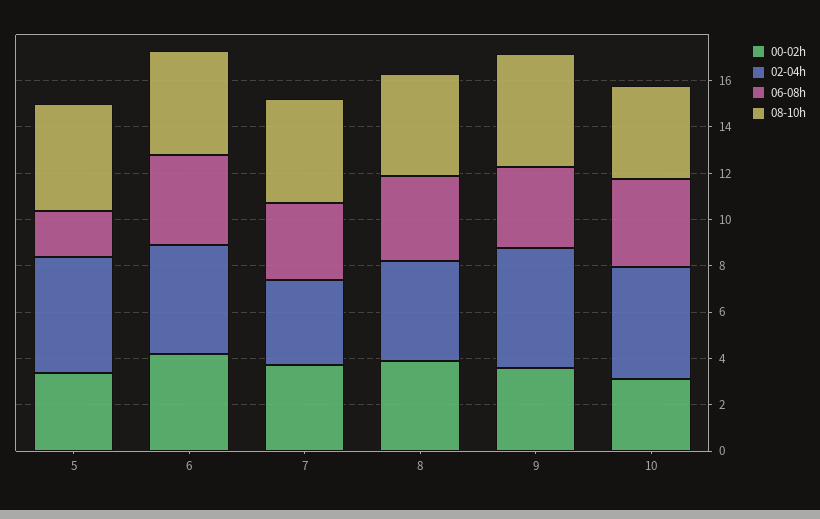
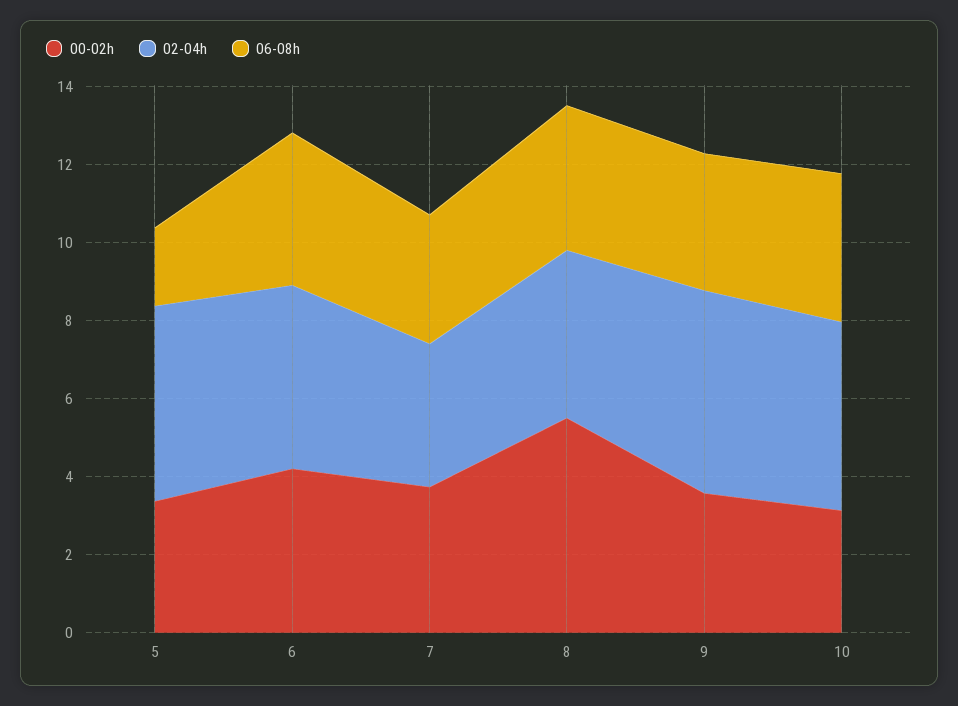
08-10h, 5: 4.5 -> none
08-10h, 6: 4.5 -> none
08-10h, 7: 4.5 -> none
00-02h, 8: 4 -> 5.5
08-10h, 8: 4.5 -> none
08-10h, 9: 5 -> none
08-10h, 10: 4 -> none

